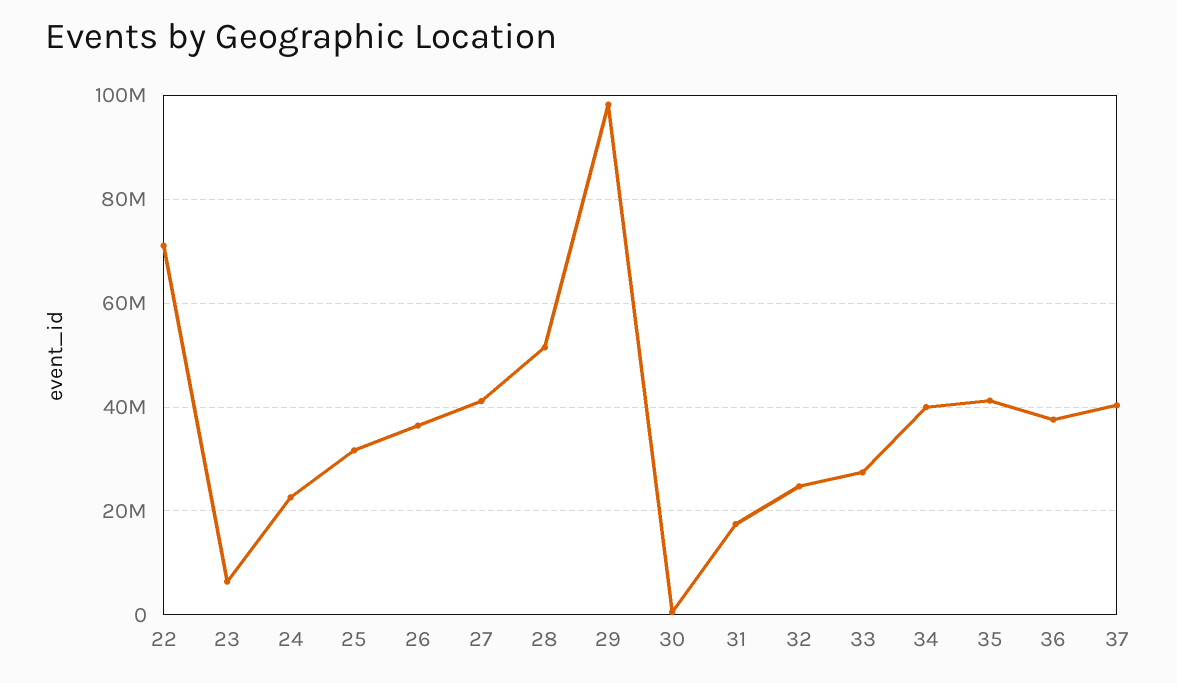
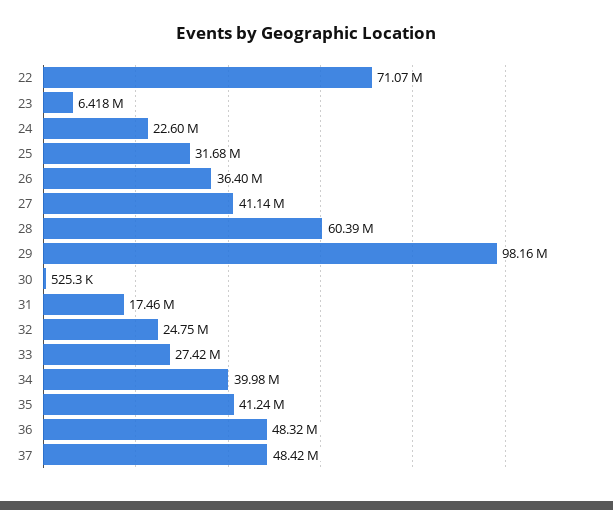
28: 52000000 -> 60390000
36: 38000000 -> 48320000
37: 40000000 -> 48420000

